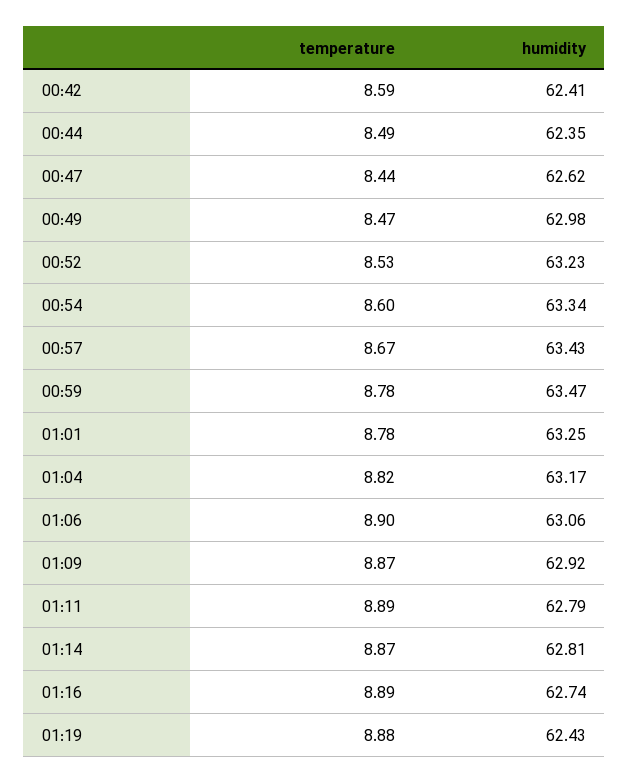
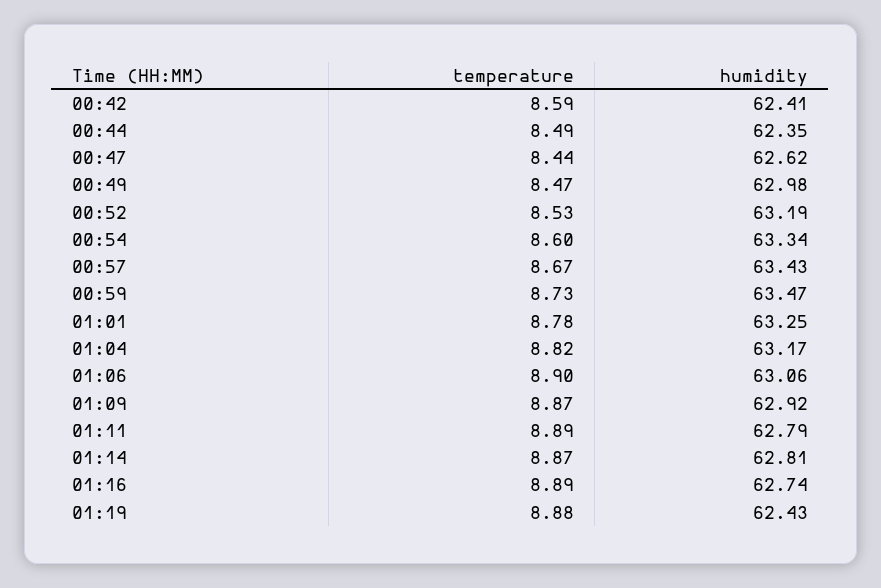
humidity, 00:52: 63.23 -> 63.19
temperature, 00:59: 8.78 -> 8.73

